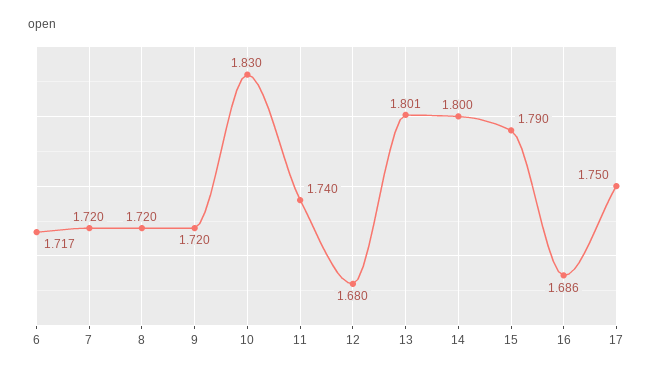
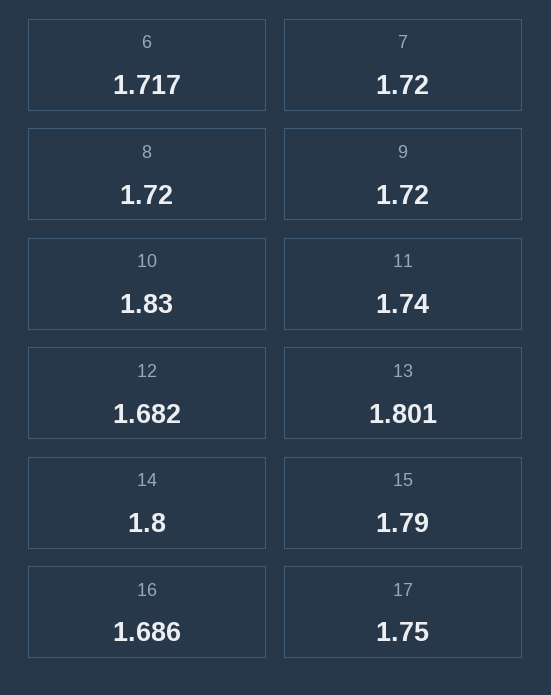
12: 1.68 -> 1.682

